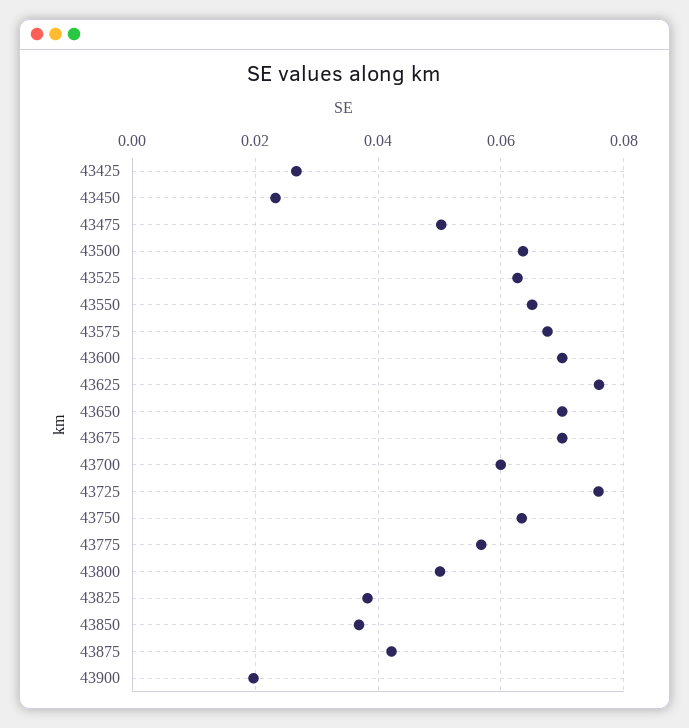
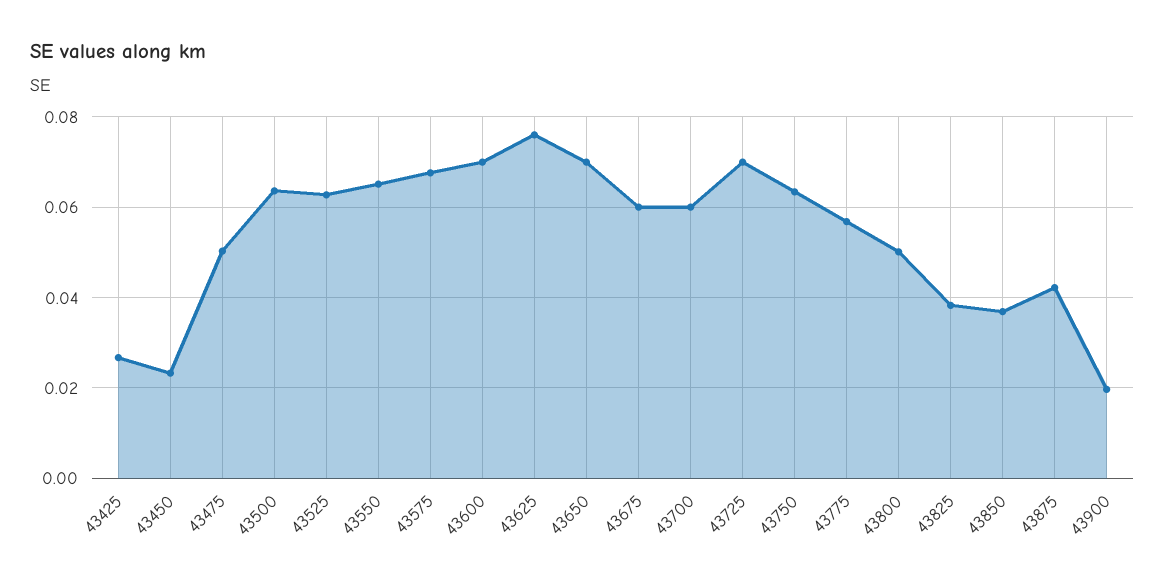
43675: 0.07 -> 0.06
43725: 0.076 -> 0.07

